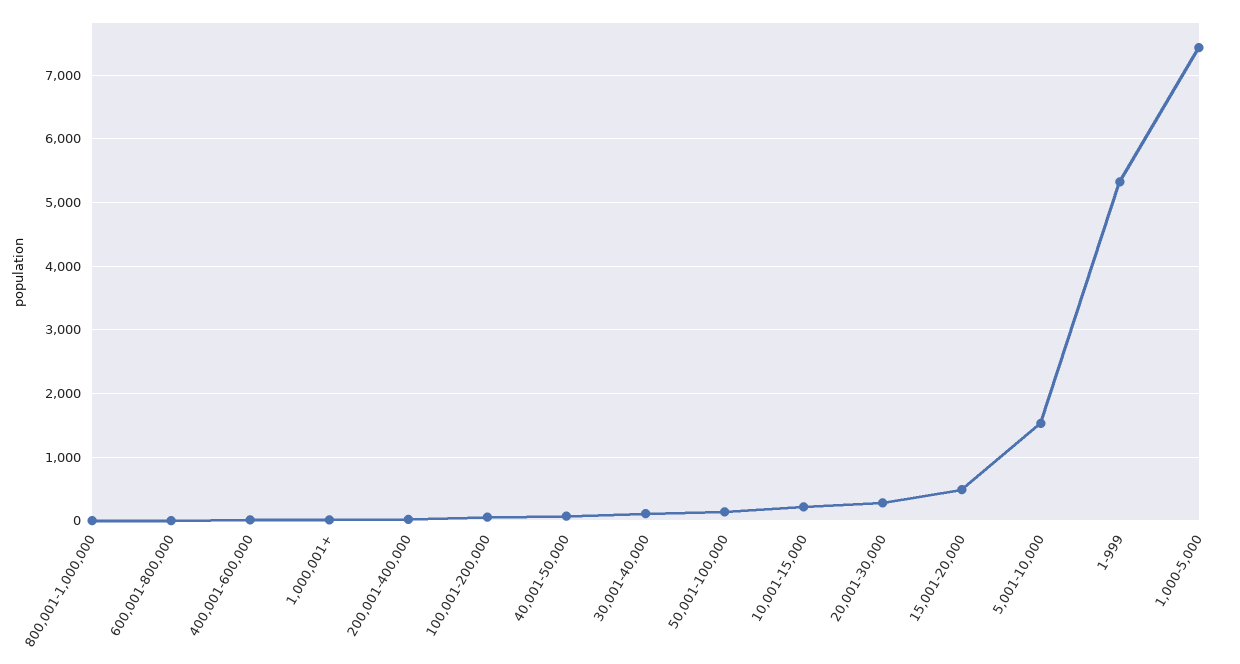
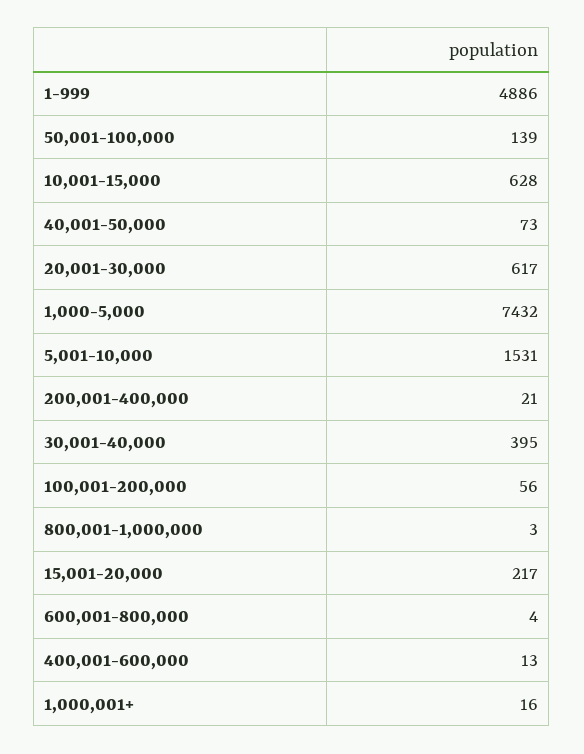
30,001-40,000: 100 -> 395
10,001-15,000: 200 -> 628
20,001-30,000: 300 -> 617
15,001-20,000: 500 -> 217
1-999: 5300 -> 4886

